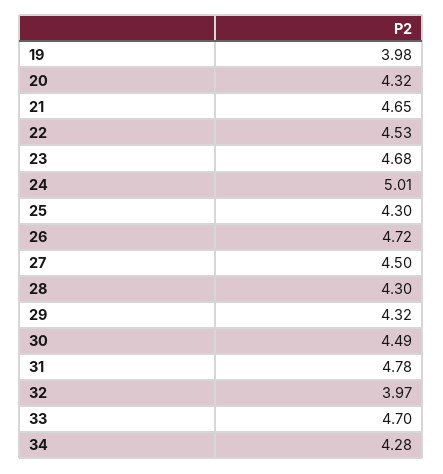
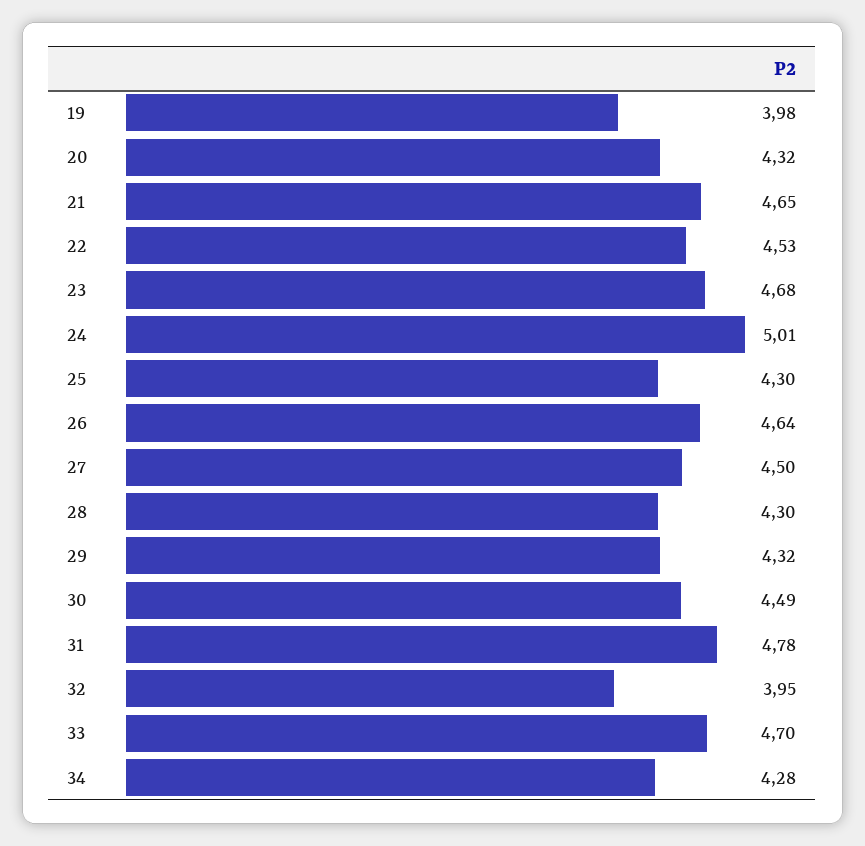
26: 4.72 -> 4.64
32: 3.97 -> 3.95

